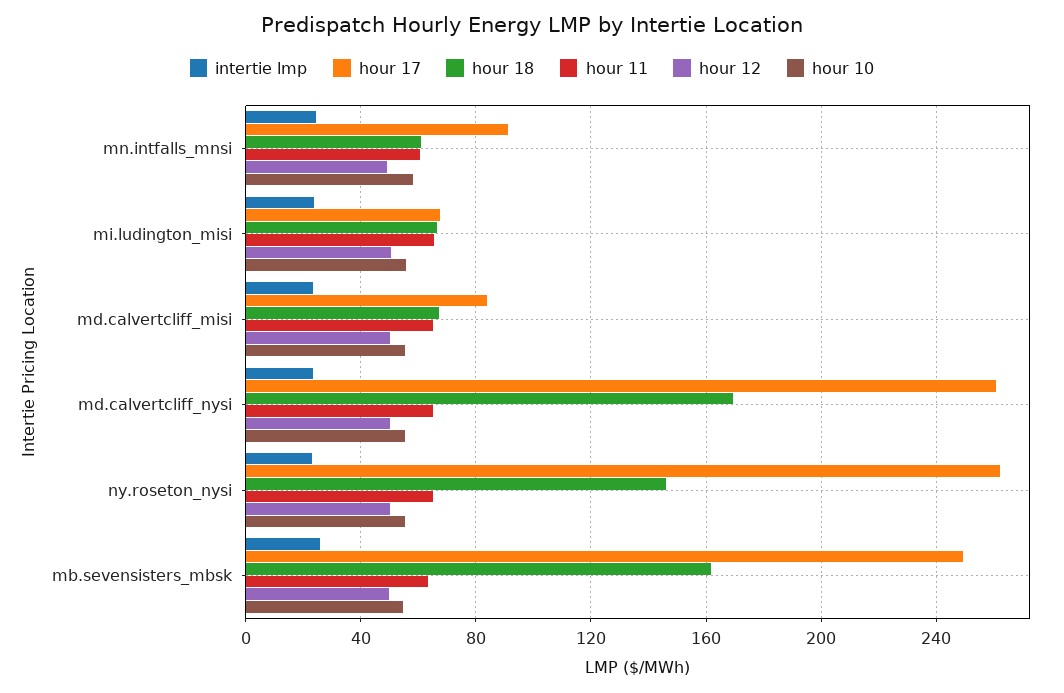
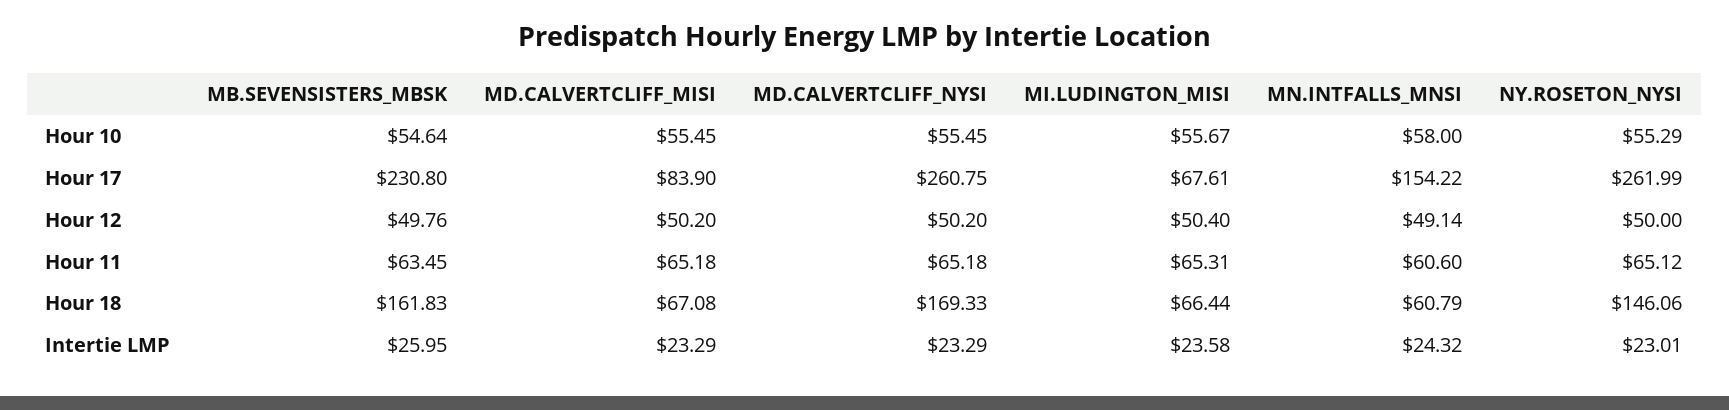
hour 17, mn.intfalls_mnsi: 90 -> 154.22
hour 17, mb.sevensisters_mbsk: 250 -> 230.8

